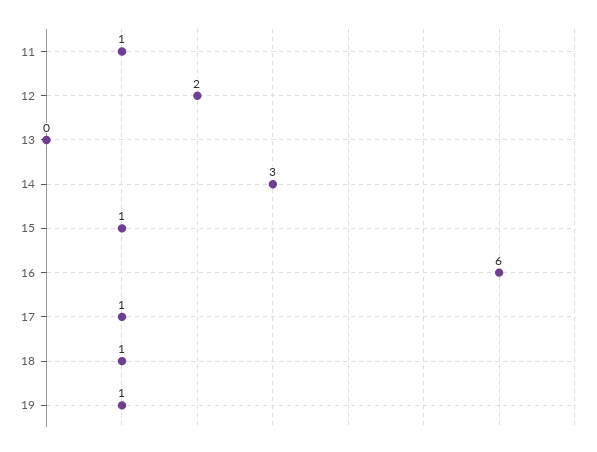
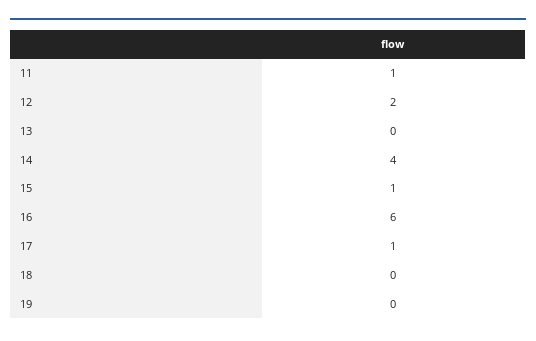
14: 3 -> 4
18: 1 -> 0
19: 1 -> 0

